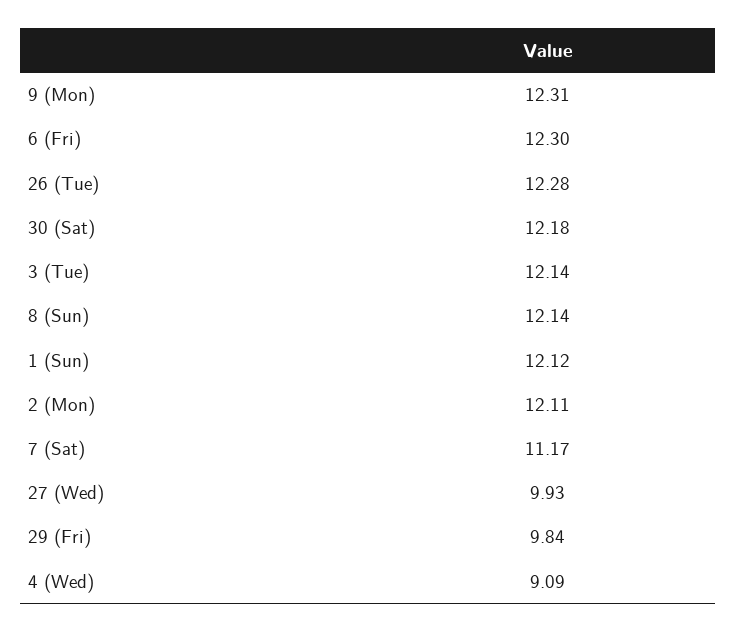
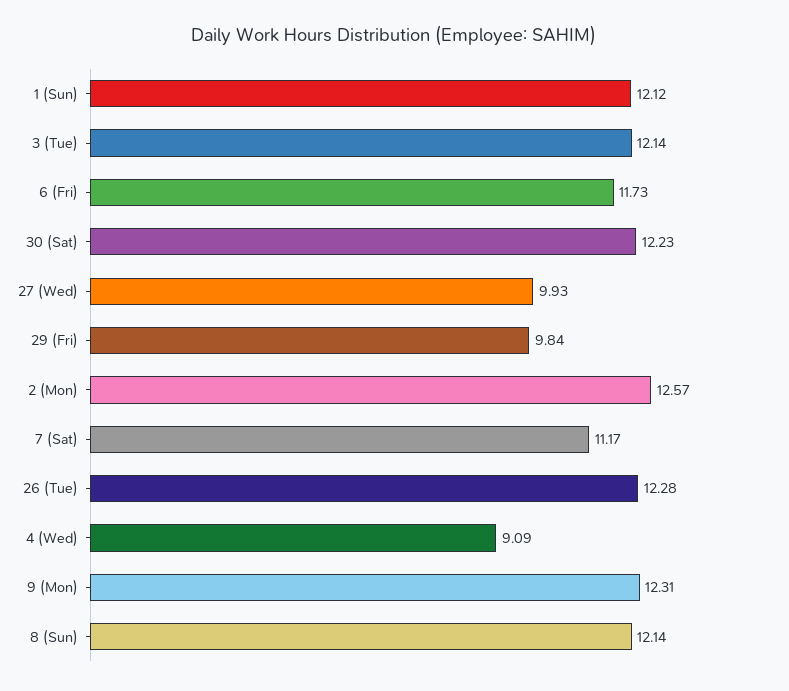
6 (Fri): 12.3 -> 11.73
30 (Sat): 12.18 -> 12.23
2 (Mon): 12.11 -> 12.57

